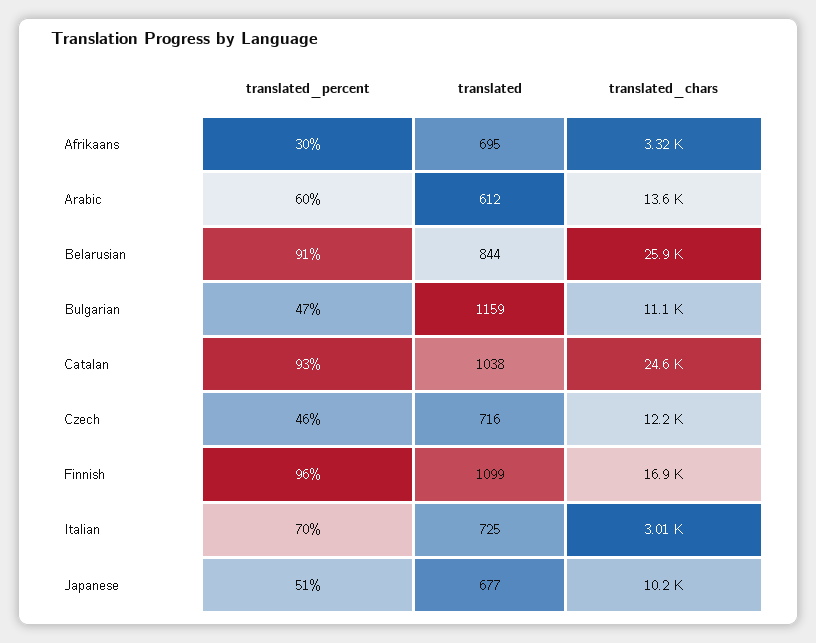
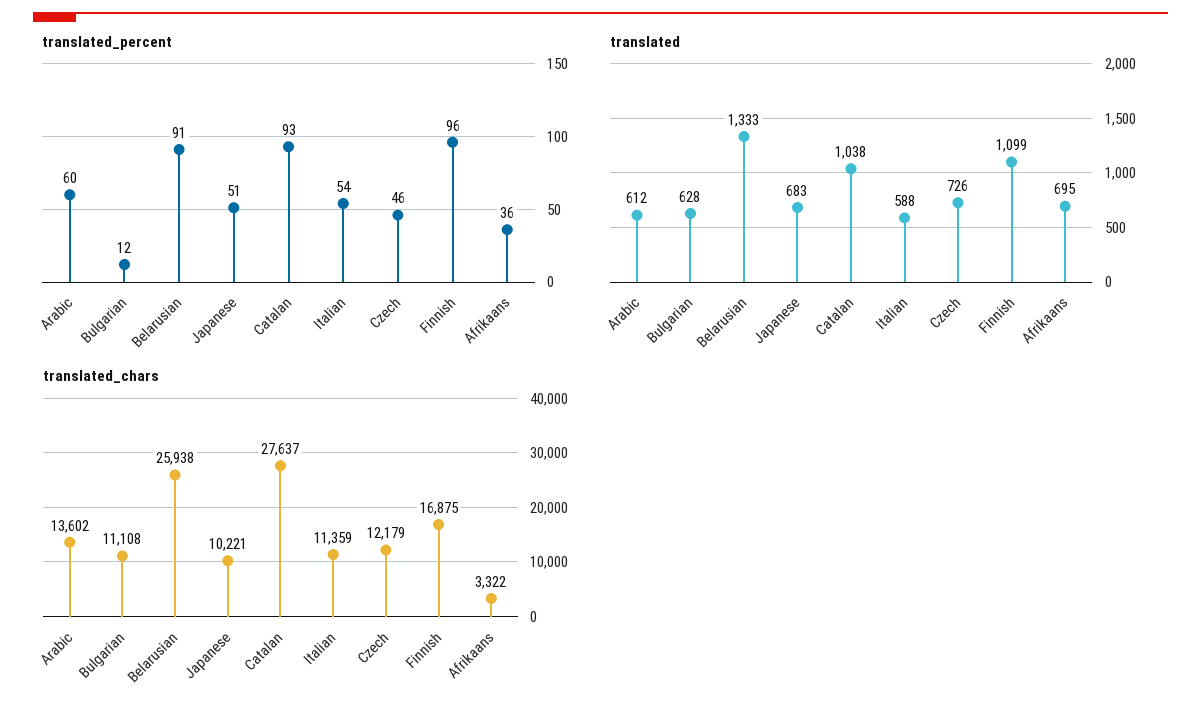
translated_percent, Afrikaans: 30 -> 36
translated, Belarusian: 844 -> 1333
translated_percent, Bulgarian: 47 -> 12
translated, Bulgarian: 1159 -> 628
translated_chars, Catalan: 24600 -> 27637
translated, Czech: 716 -> 726
translated_percent, Italian: 70 -> 54
translated, Italian: 725 -> 588
translated_chars, Italian: 3010 -> 11359
translated, Japanese: 677 -> 683

